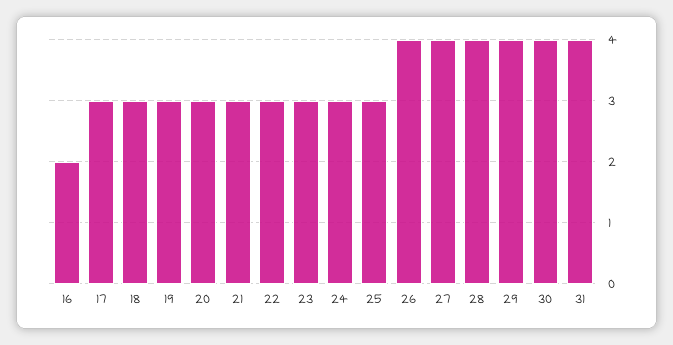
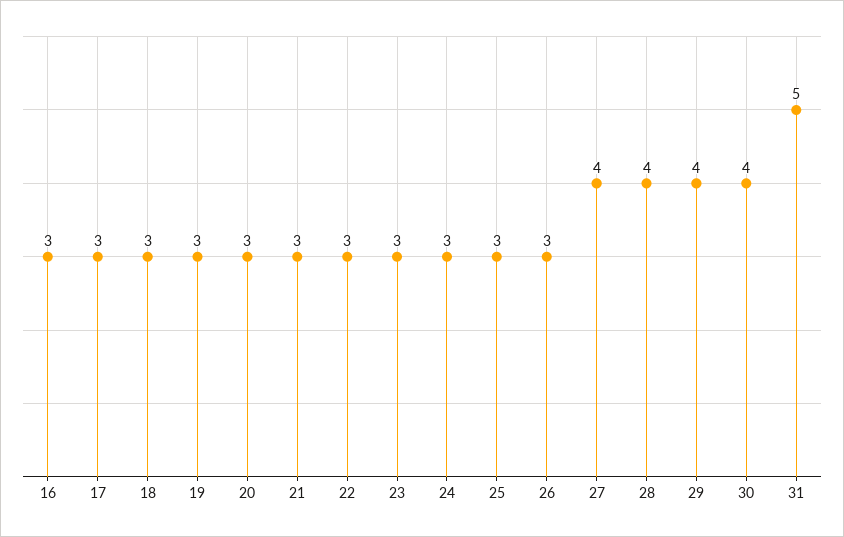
16: 2 -> 3
26: 4 -> 3
31: 4 -> 5

